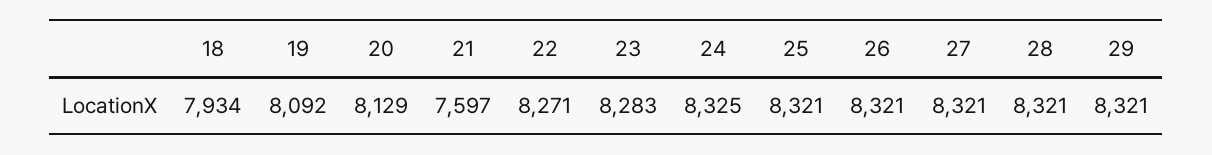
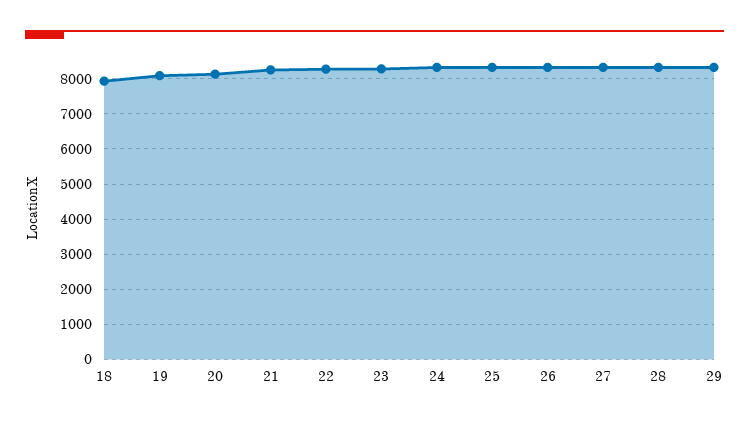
21: 7597 -> 8200

